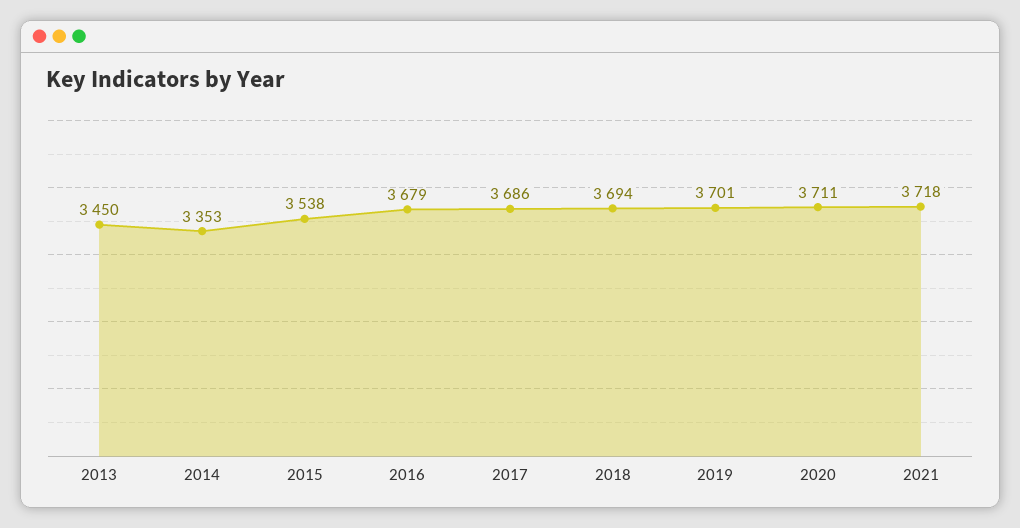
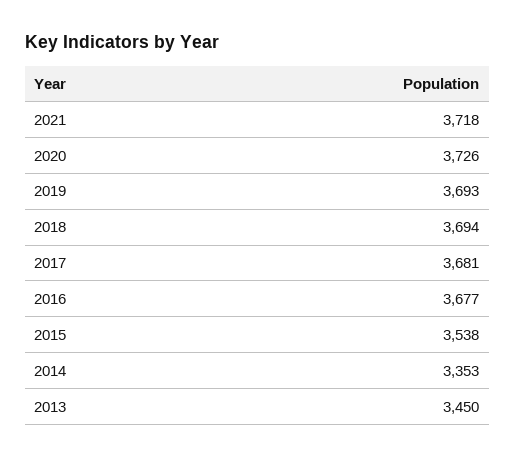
2016: 3679 -> 3677
2017: 3686 -> 3681
2019: 3701 -> 3693
2020: 3711 -> 3726

